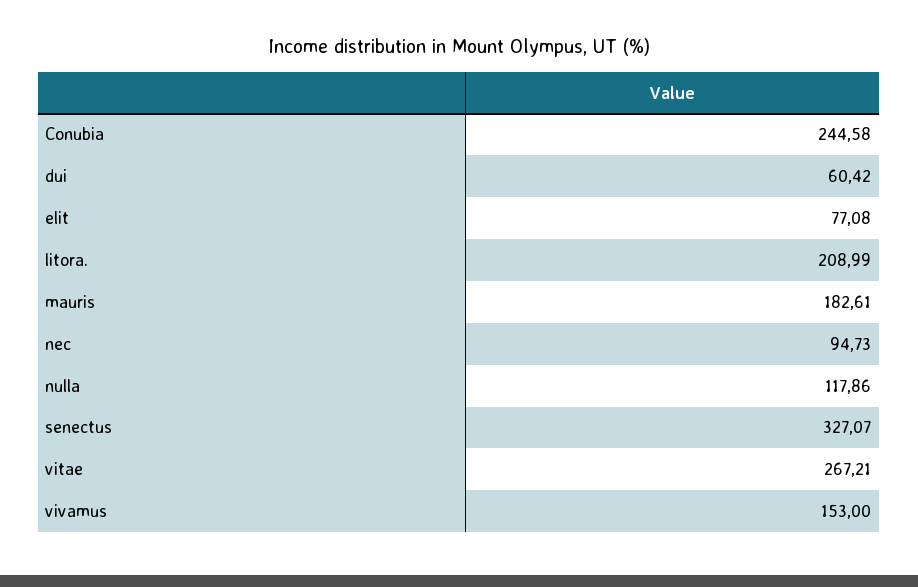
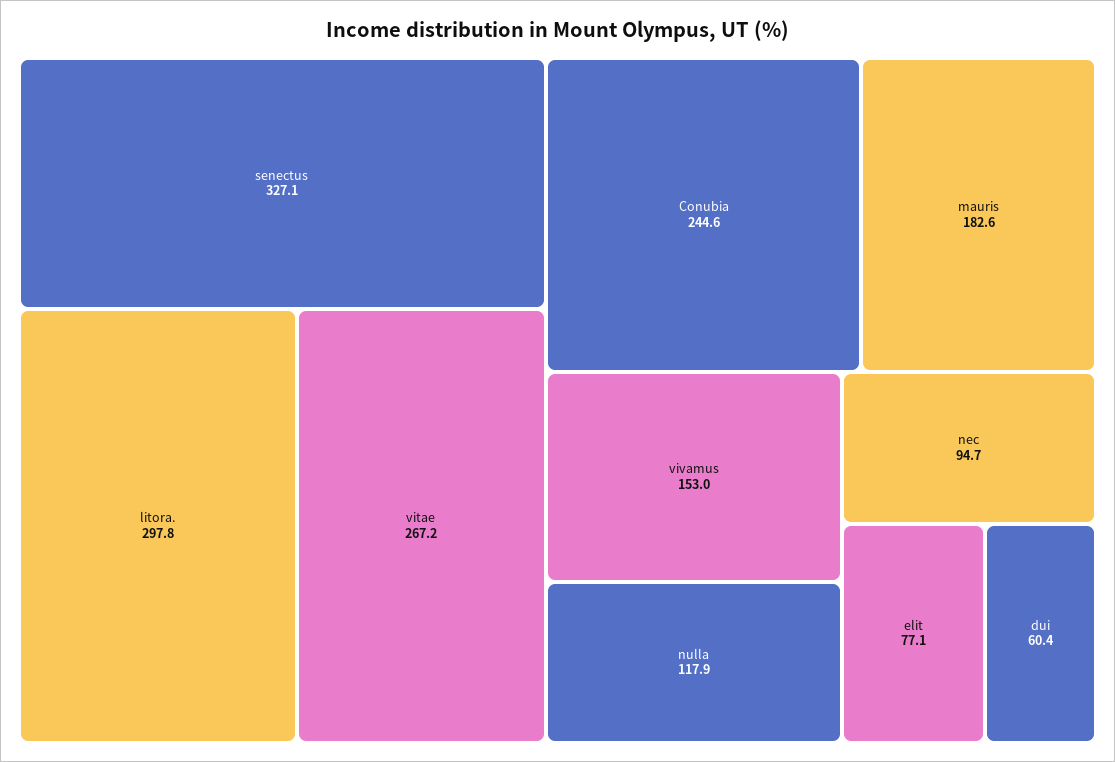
litora.: 208.99 -> 297.8

